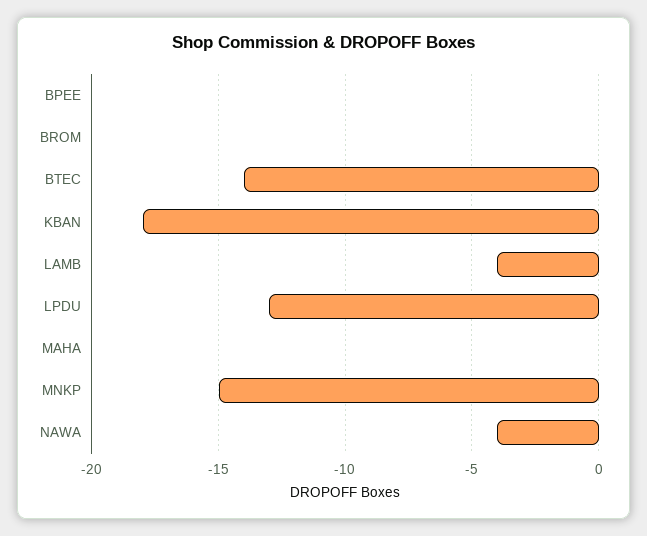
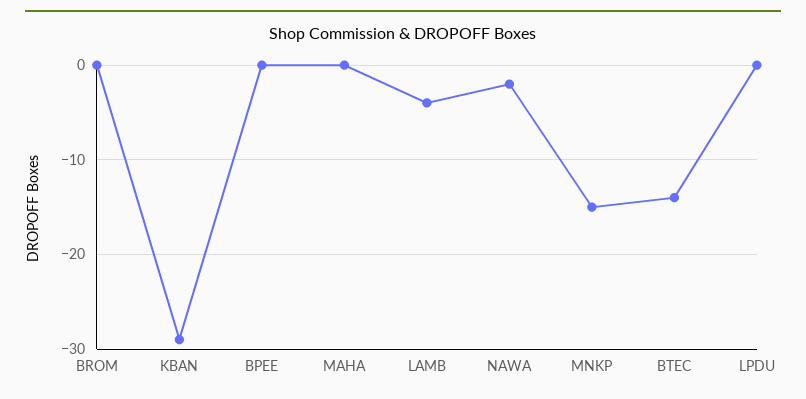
KBAN: -18 -> -29
LPDU: -13 -> 0
NAWA: -4 -> -2

